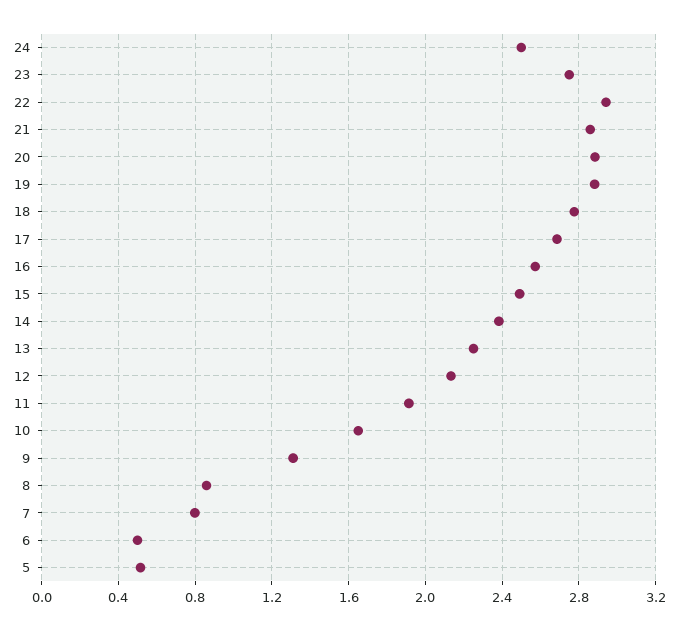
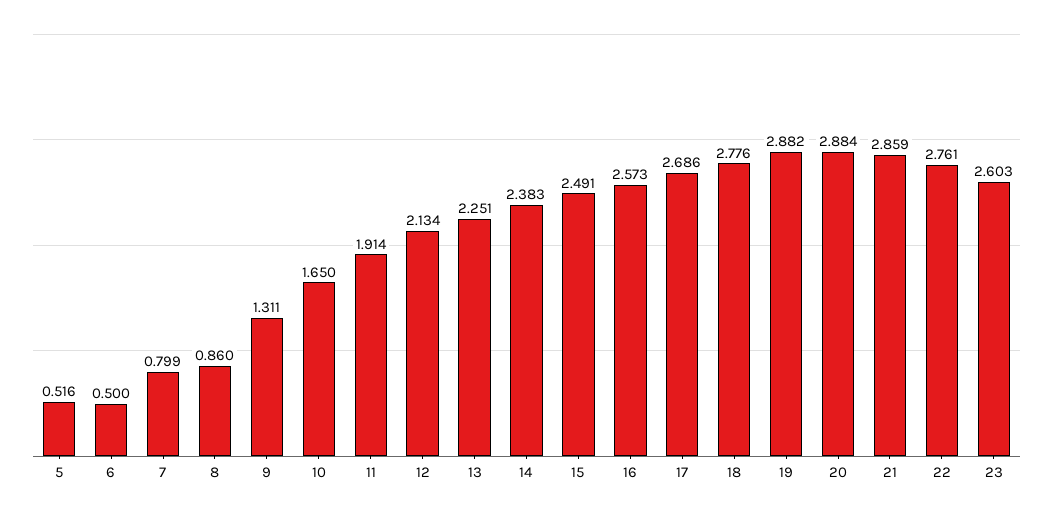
24: 2.5 -> none
23: 2.75 -> 2.603
22: 2.95 -> 2.761

